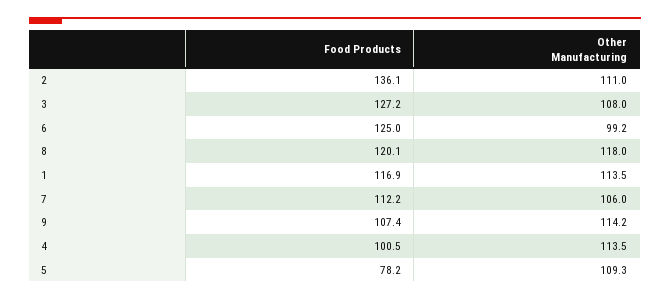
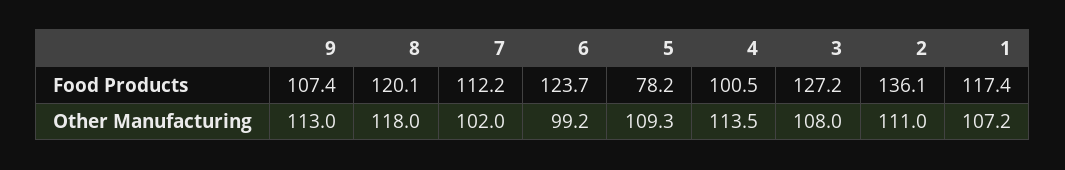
Food Products, 6: 125 -> 123.7
Food Products, 1: 116.9 -> 117.4
Other Manufacturing, 1: 113.5 -> 107.2
Other Manufacturing, 7: 106 -> 102
Other Manufacturing, 9: 114.2 -> 113

